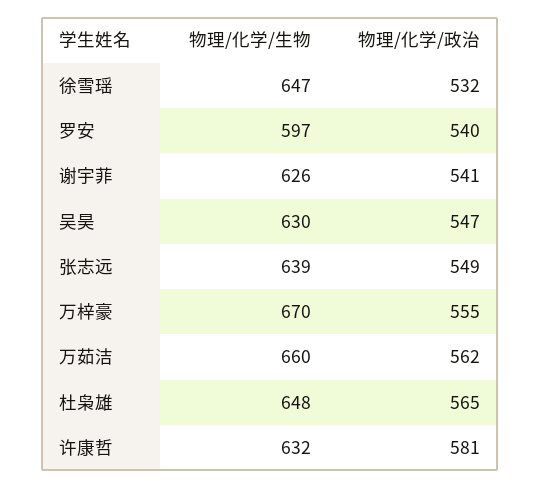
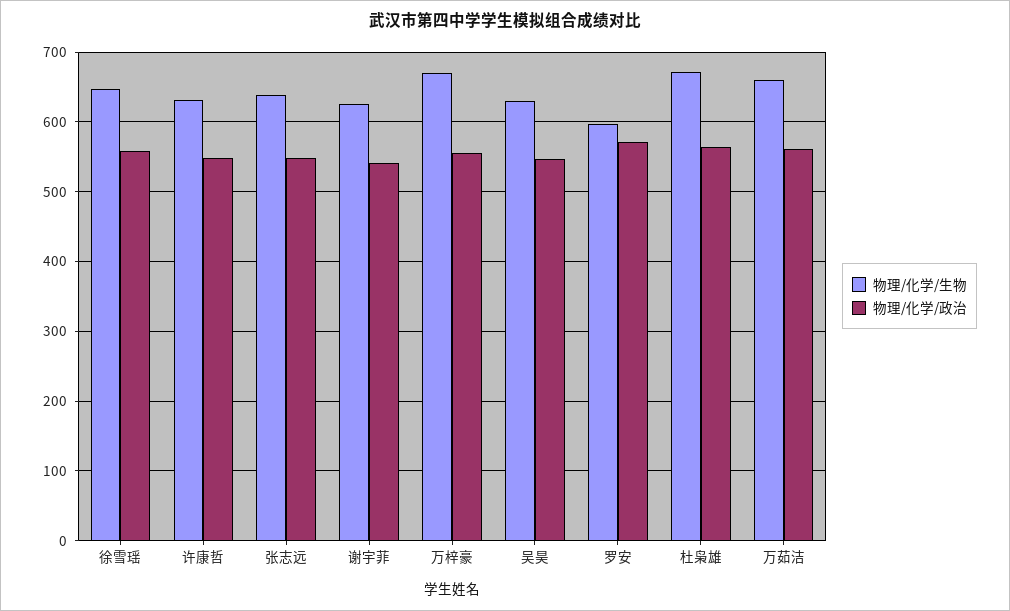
物理/化学/政治, 徐雪瑶: 532 -> 560
物理/化学/政治, 罗安: 540 -> 570
物理/化学/生物, 杜枭雄: 648 -> 670
物理/化学/政治, 许康哲: 581 -> 550

